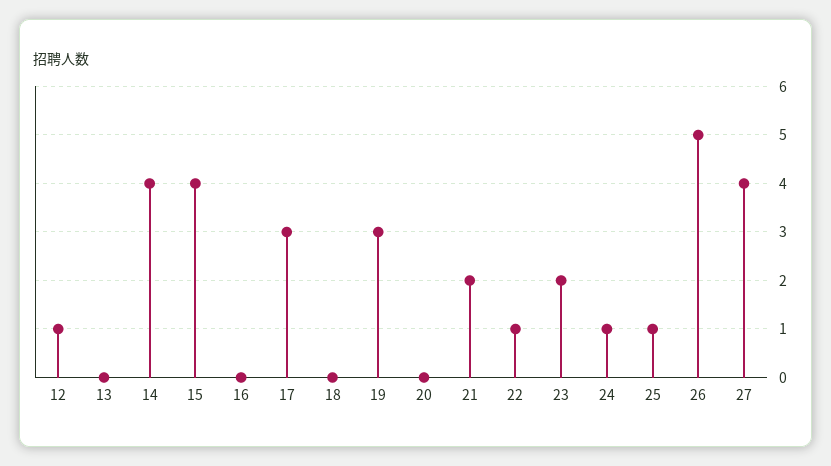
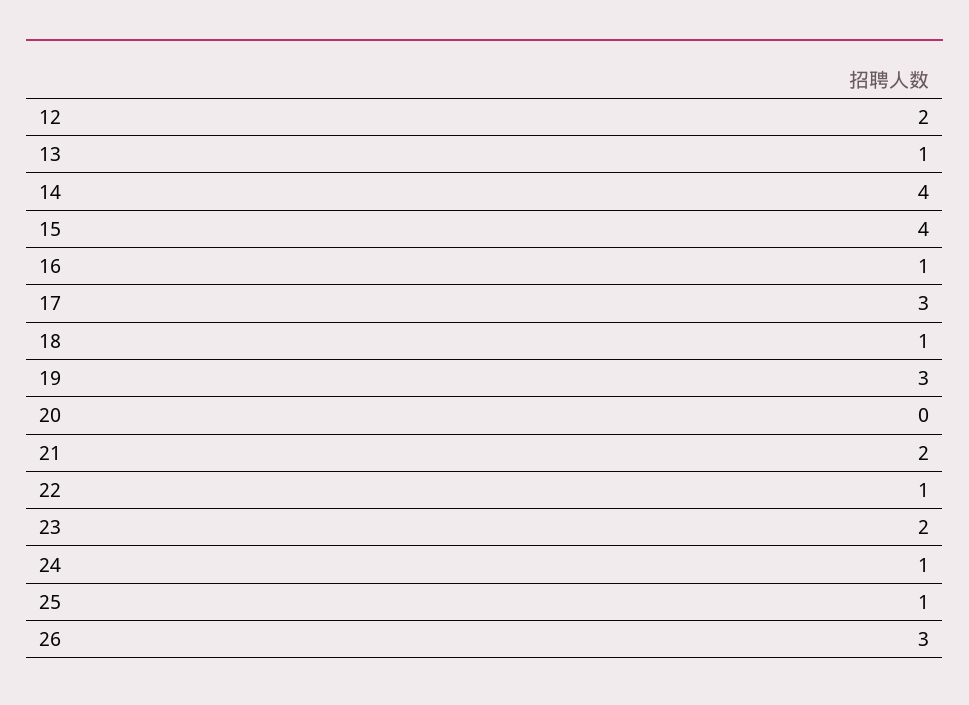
12: 1 -> 2
13: 0 -> 1
16: 0 -> 1
18: 0 -> 1
26: 5 -> 3
27: 4 -> none

